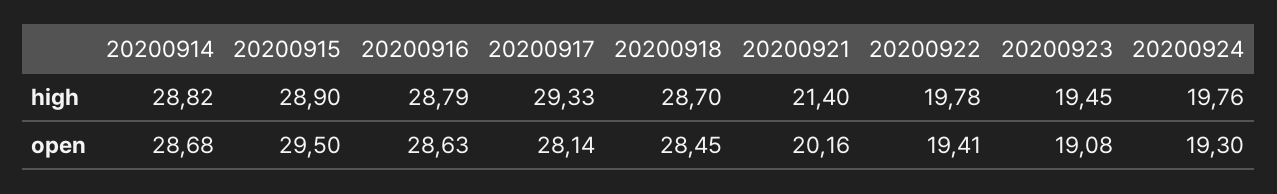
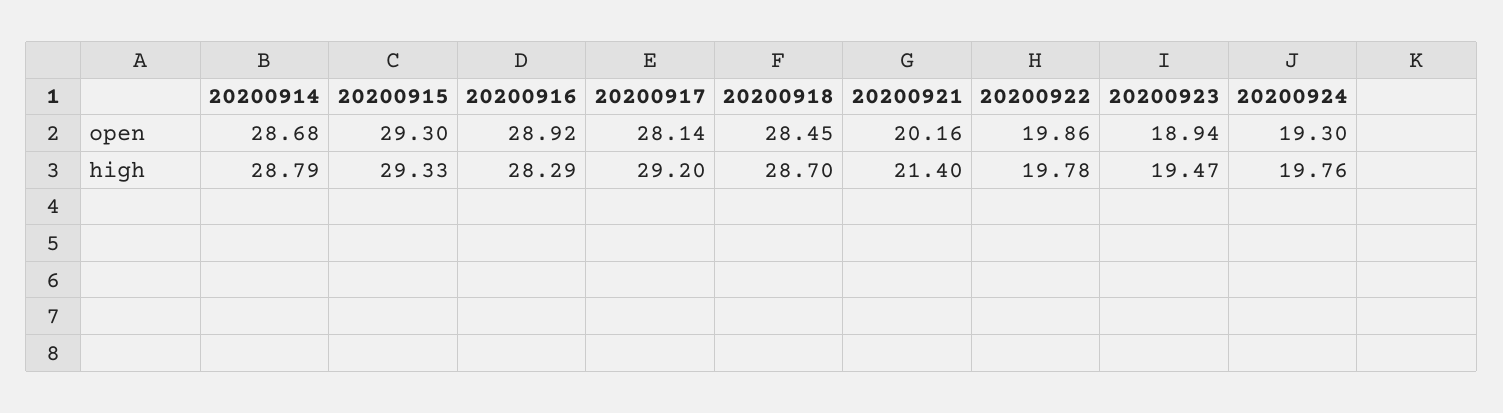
20200914, high: 28.82 -> 28.79
20200915, high: 28.9 -> 29.33
20200916, high: 28.79 -> 28.29
20200917, high: 29.33 -> 29.2
20200923, high: 19.45 -> 19.47
20200915, open: 29.5 -> 29.3
20200916, open: 28.63 -> 28.92
20200922, open: 19.41 -> 19.86
20200923, open: 19.08 -> 18.94

